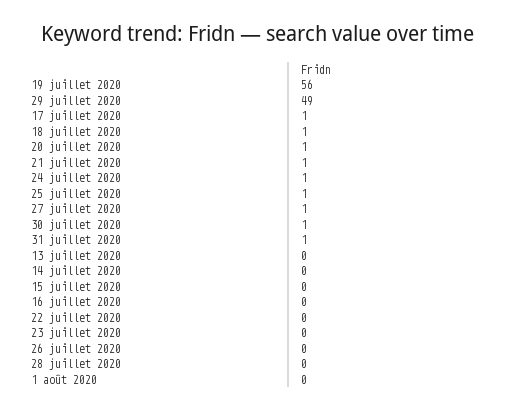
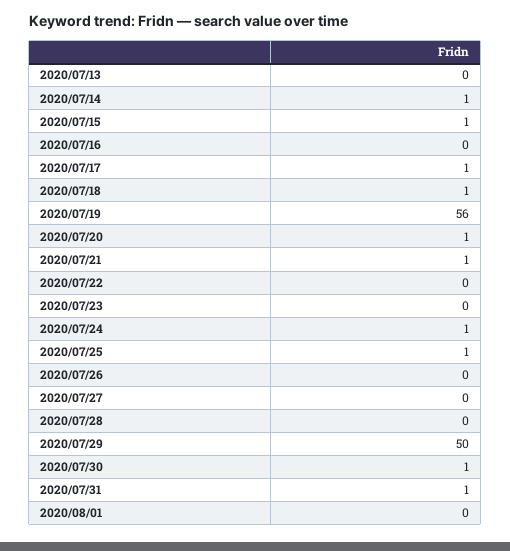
29 juillet 2020: 49 -> 50
27 juillet 2020: 1 -> 0
14 juillet 2020: 0 -> 1
15 juillet 2020: 0 -> 1

